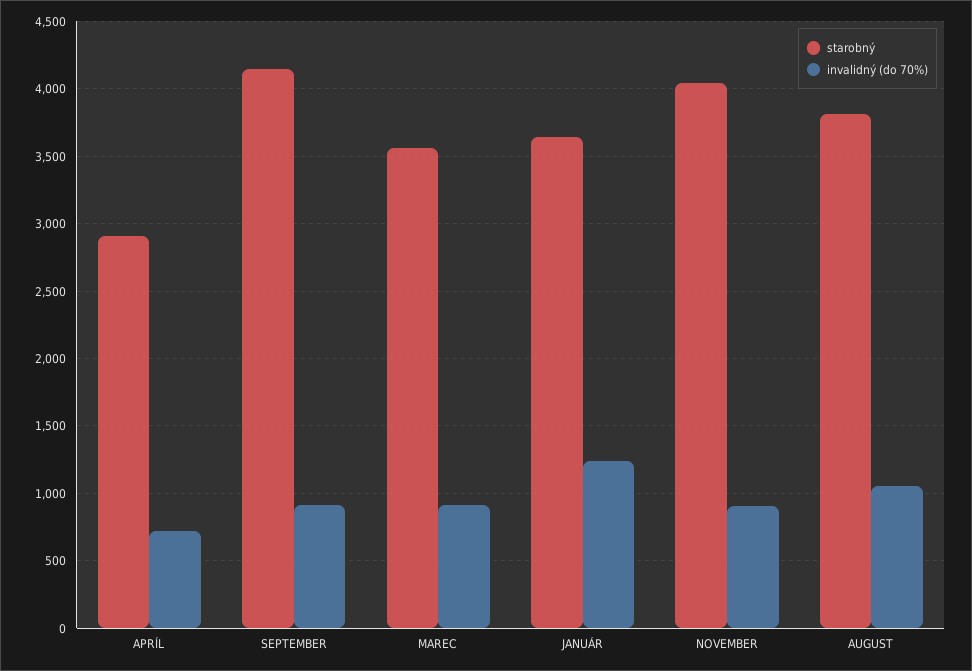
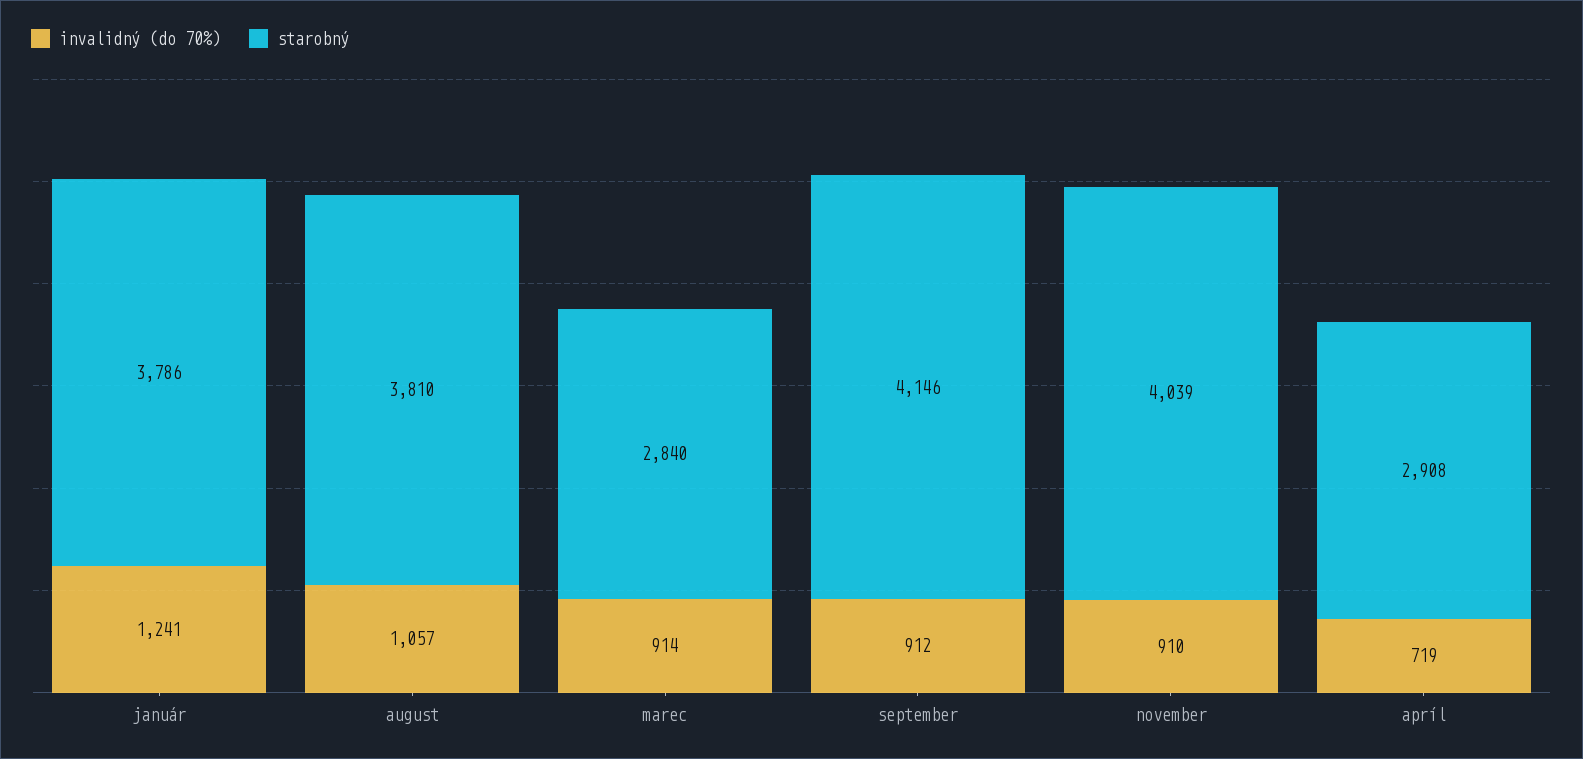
starobný, MAREC: 3550 -> 2840
starobný, JANUÁR: 3650 -> 3786

